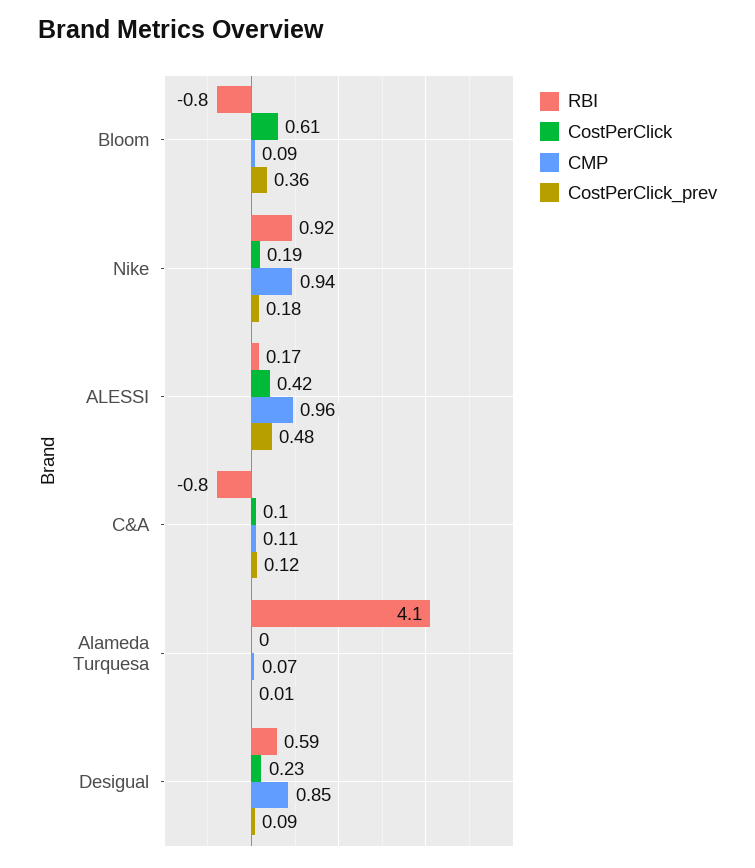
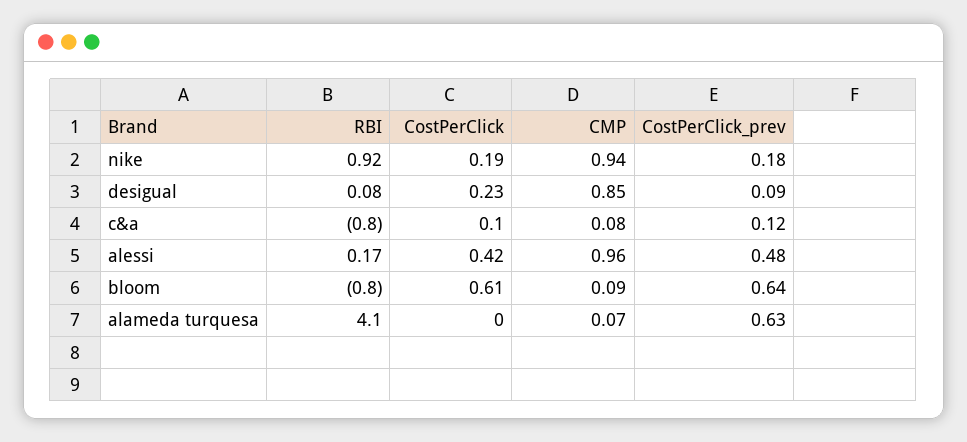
CostPerClick_prev, Bloom: 0.36 -> 0.64
CMP, C&A: 0.11 -> 0.08
CostPerClick_prev, Alameda Turquesa: 0.01 -> 0.63
RBI, Desigual: 0.59 -> 0.08

